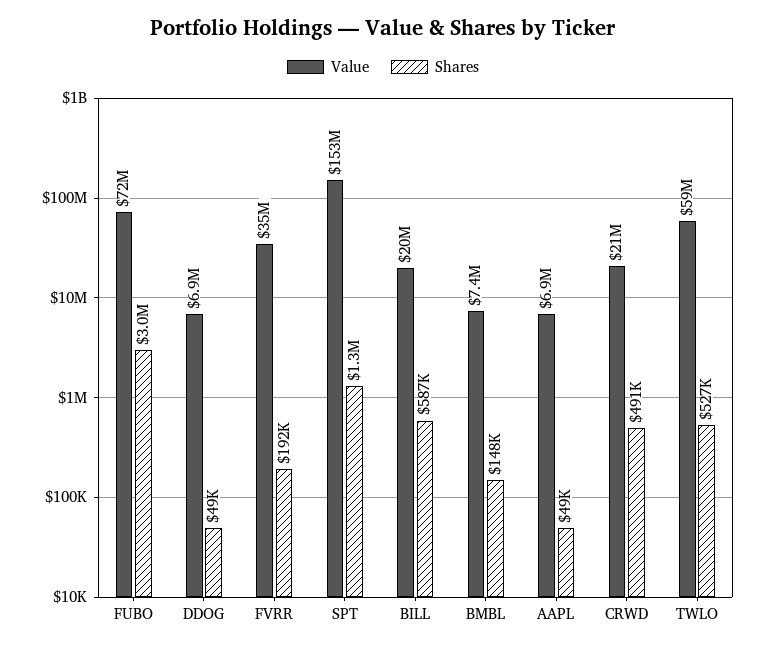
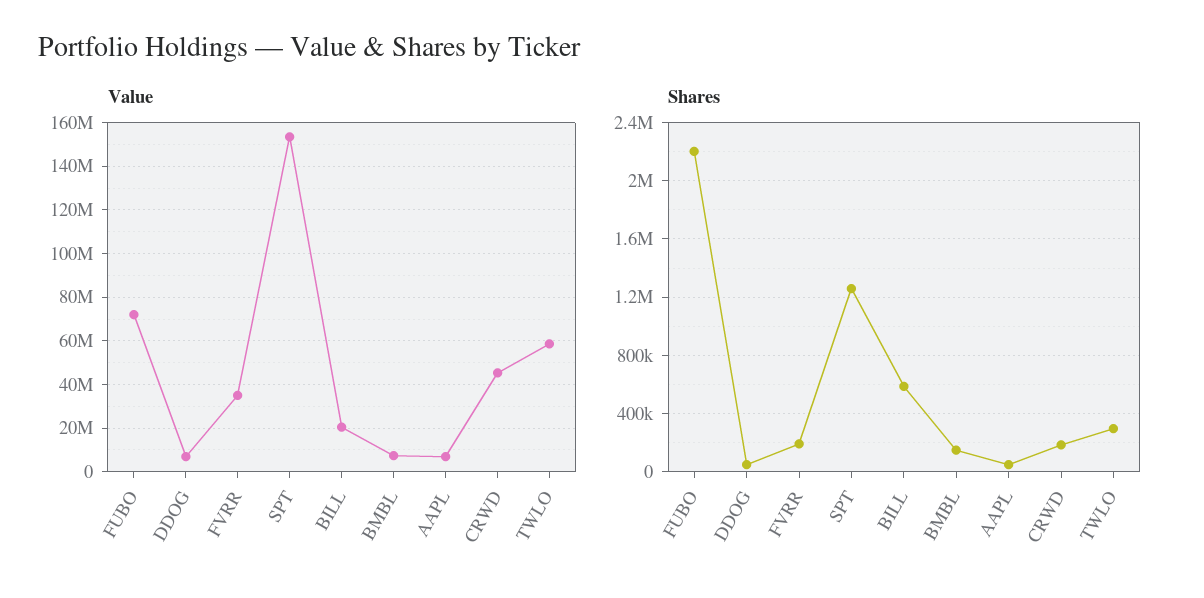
Shares, FUBO: 3000000 -> 2200000
Value, CRWD: 21000000 -> 45000000
Shares, CRWD: 491000 -> 200000
Shares, TWLO: 527000 -> 300000

